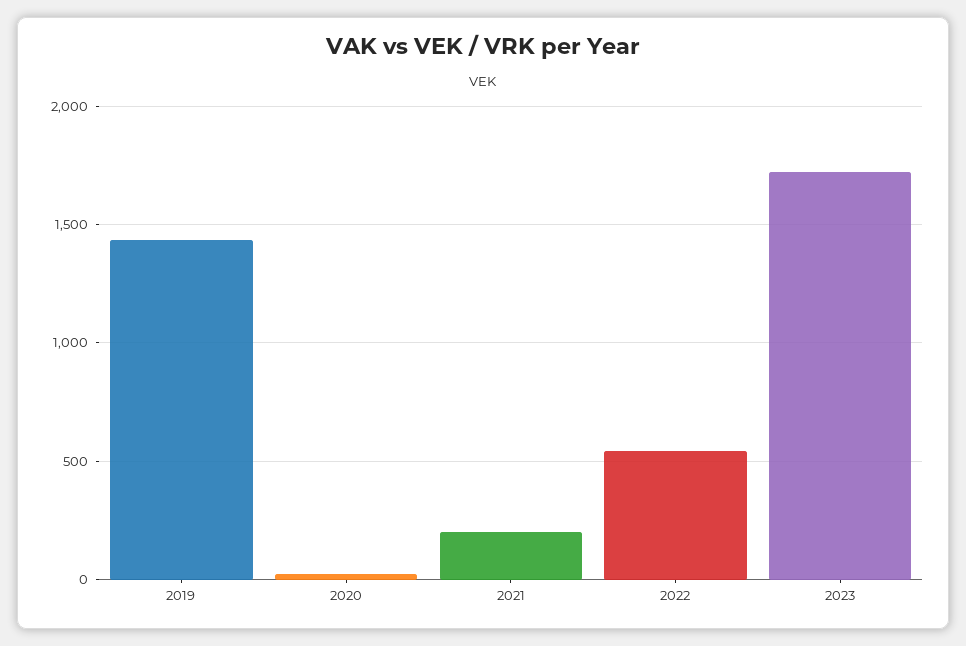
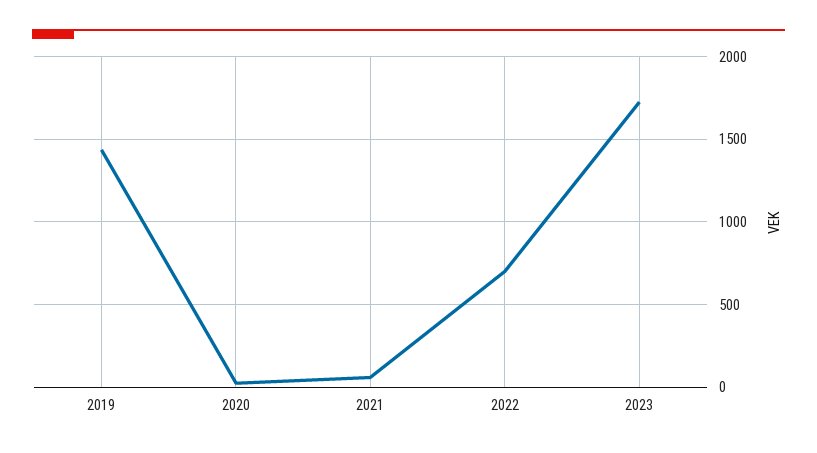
2021: 200 -> 50
2022: 550 -> 700

